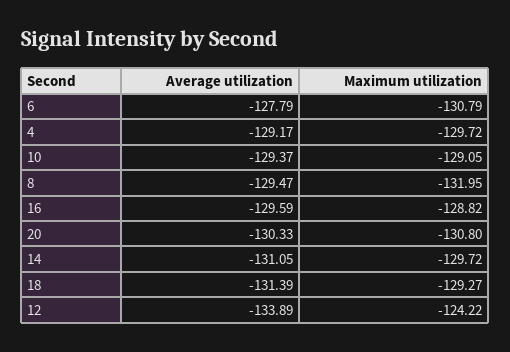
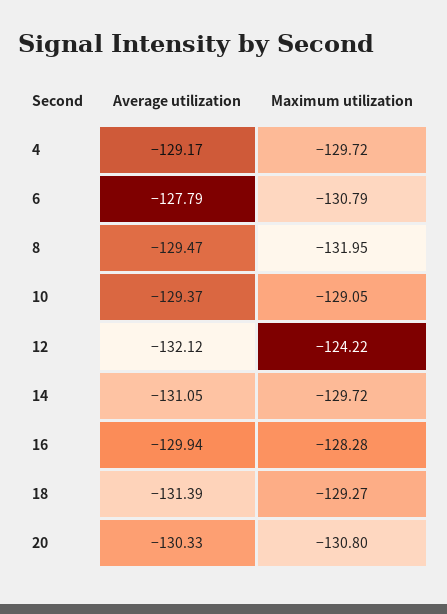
Average utilization, 16: -129.59 -> -129.94
Maximum utilization, 16: -128.82 -> -128.28
Average utilization, 12: -133.89 -> -132.12

